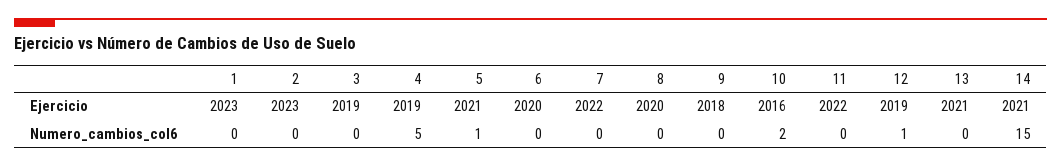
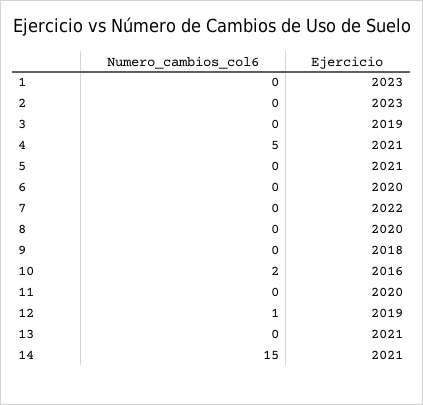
4, Ejercicio: 2019 -> 2021
11, Ejercicio: 2022 -> 2020
5, Numero_cambios_col6: 1 -> 0

